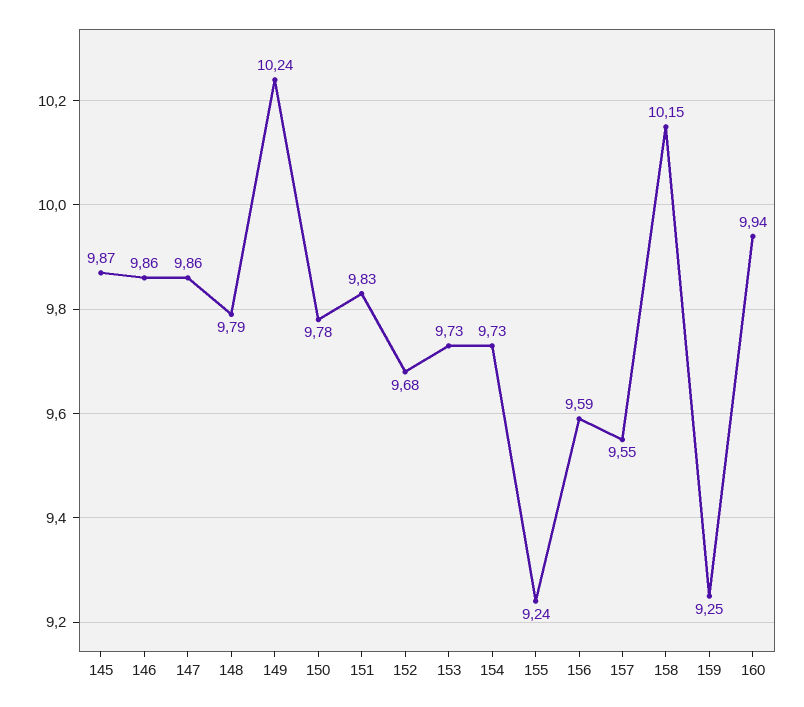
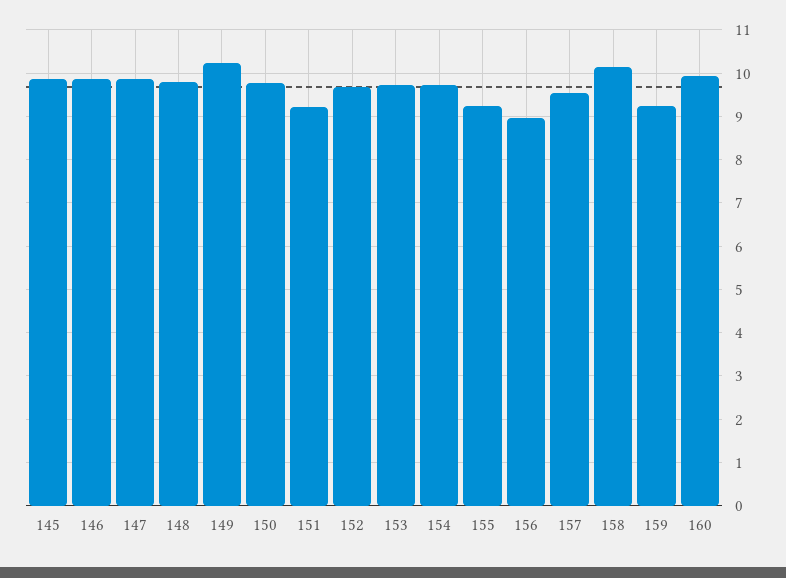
151: 9.83 -> 9.2
156: 9.59 -> 9

